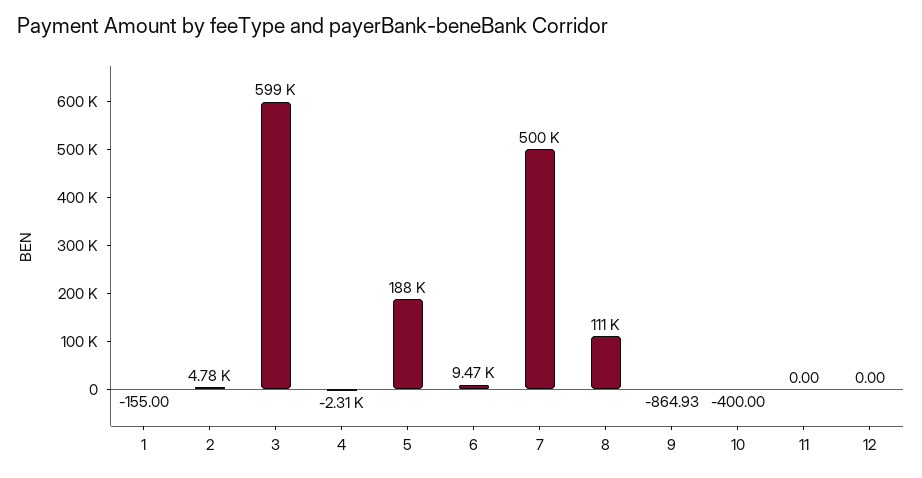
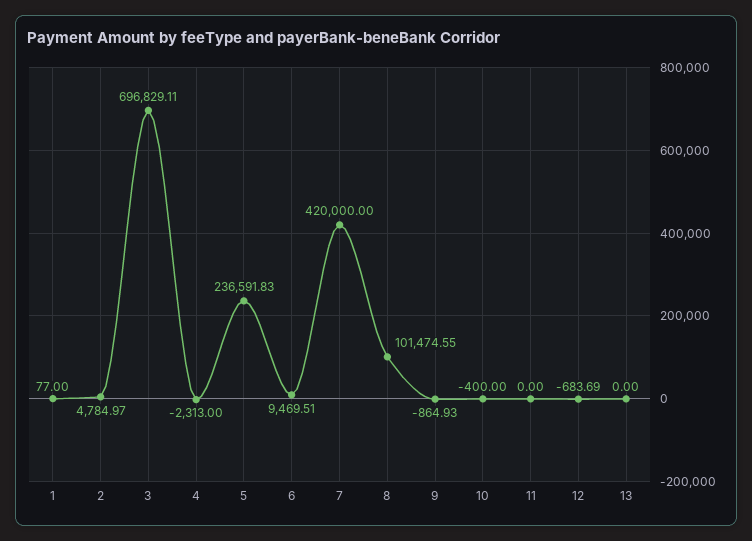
1: -155 -> 77
3: 599000 -> 696829.11
5: 188000 -> 236591.83
7: 500000 -> 420000
8: 111000 -> 101474.55
12: 0 -> -683.69
13: none -> 0

